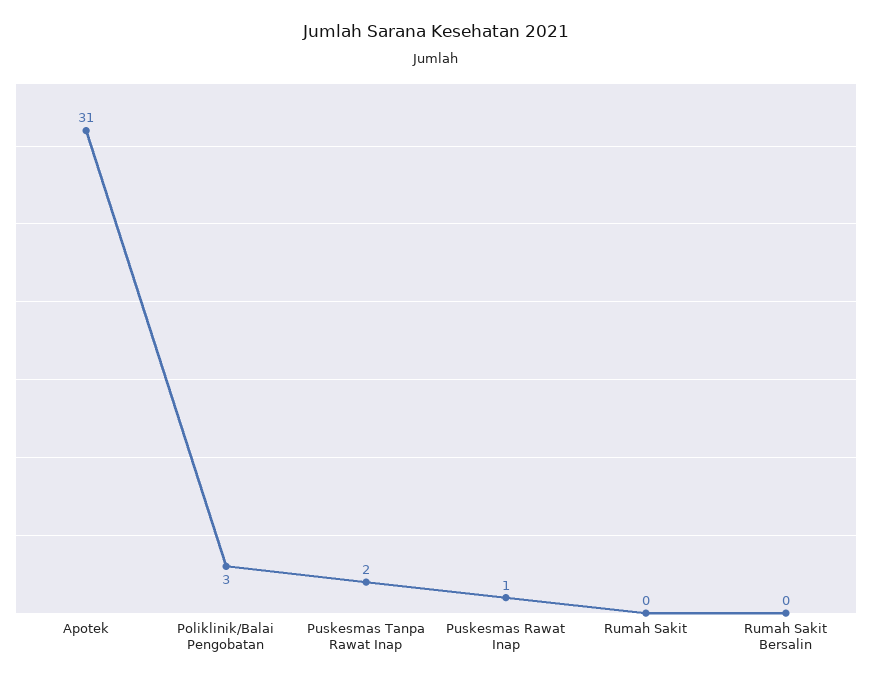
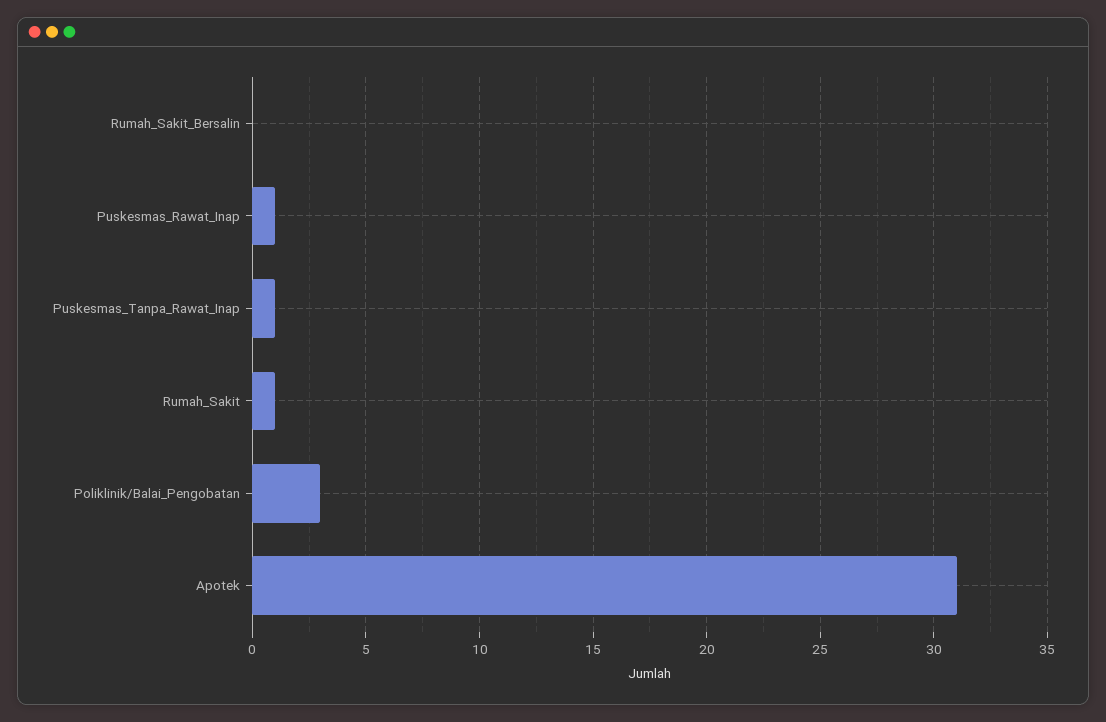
Puskesmas Tanpa Rawat Inap: 2 -> 1
Rumah Sakit: 0 -> 1

